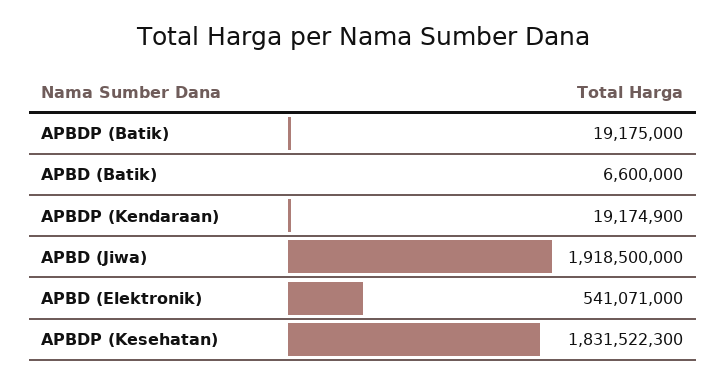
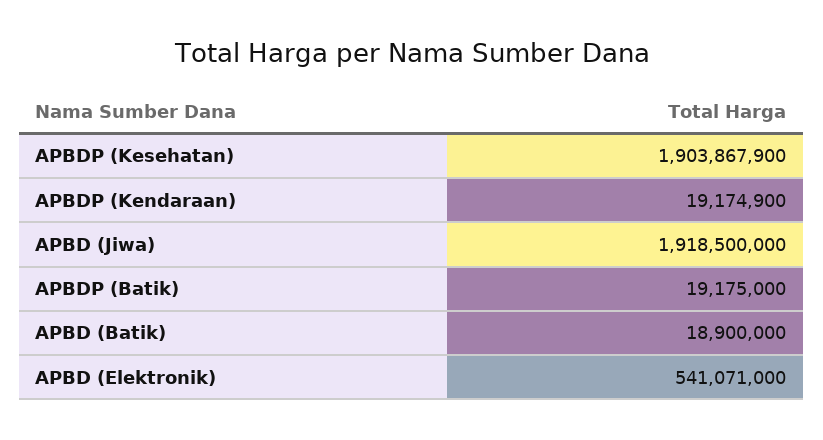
APBD (Batik): 6600000 -> 18900000
APBDP (Kesehatan): 1831522300 -> 1903867900

